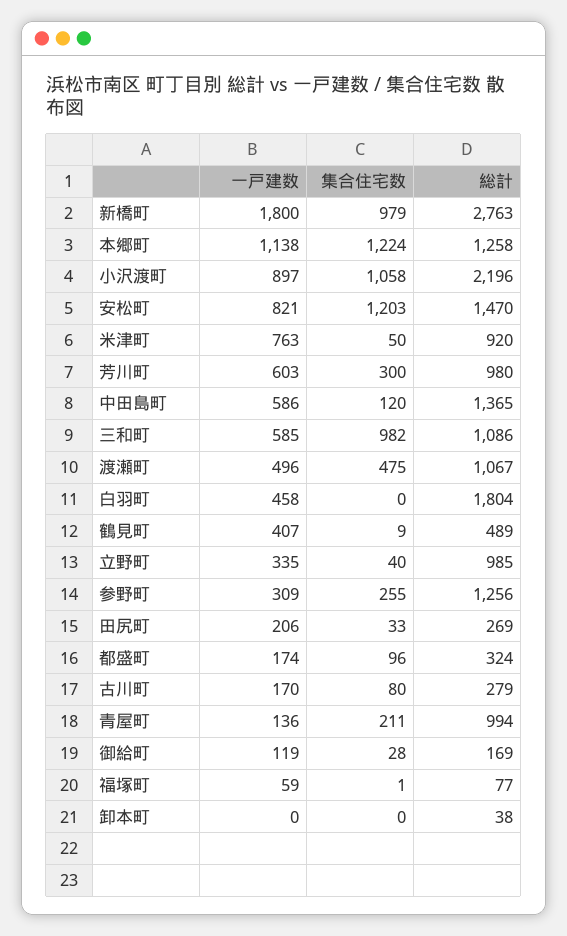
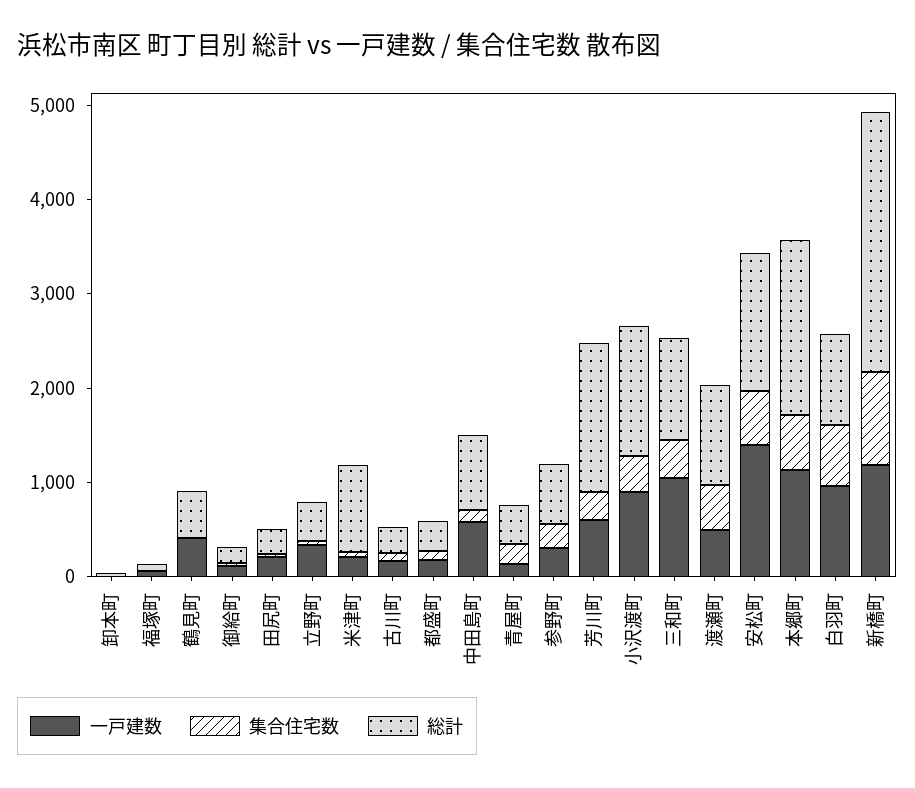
一戸建数, 新橋町: 1800 -> 1200
集合住宅数, 本郷町: 1224 -> 600
総計, 本郷町: 1258 -> 1800
集合住宅数, 小沢渡町: 1058 -> 400
総計, 小沢渡町: 2196 -> 1400
一戸建数, 安松町: 821 -> 1400
集合住宅数, 安松町: 1203 -> 600
一戸建数, 米津町: 763 -> 200
総計, 芳川町: 980 -> 1600
総計, 中田島町: 1365 -> 800
一戸建数, 三和町: 585 -> 1000
集合住宅数, 三和町: 982 -> 400
一戸建数, 白羽町: 458 -> 1000
集合住宅数, 白羽町: 0 -> 600
総計, 白羽町: 1804 -> 1000
総計, 立野町: 985 -> 400
総計, 参野町: 1256 -> 600
総計, 青屋町: 994 -> 400

